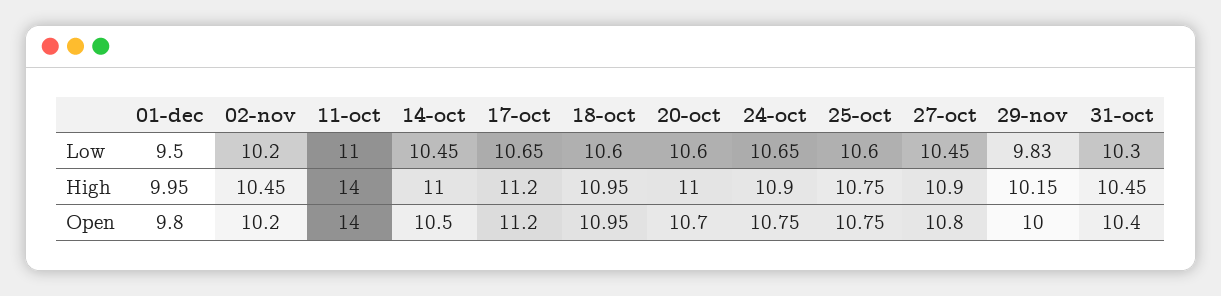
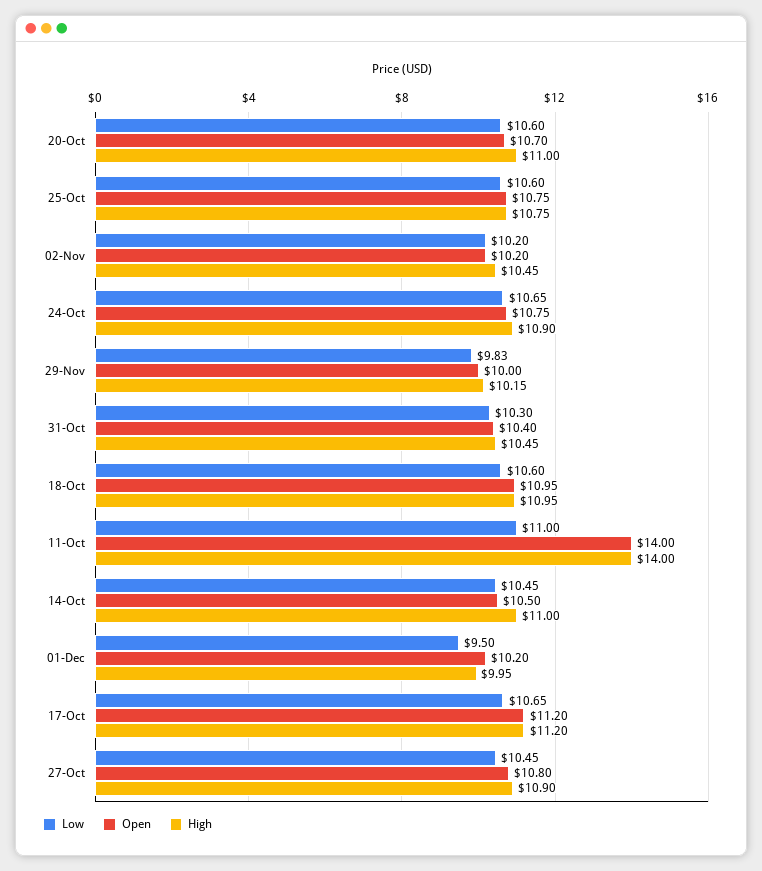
Open, 01-dec: 9.8 -> 10.2

